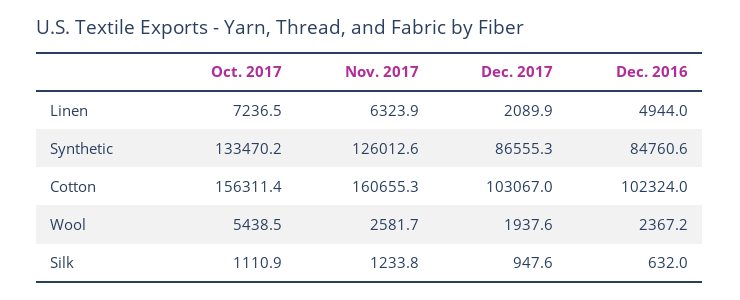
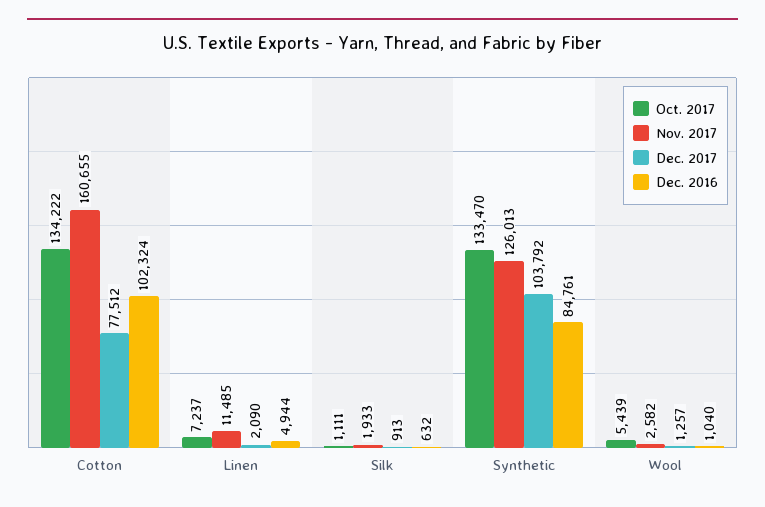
Nov. 2017, Linen: 6323.9 -> 11485
Dec. 2017, Synthetic: 86555.3 -> 103792
Oct. 2017, Cotton: 156311.4 -> 134222
Dec. 2017, Cotton: 103067 -> 77512
Dec. 2017, Wool: 1937.6 -> 1257
Dec. 2016, Wool: 2367.2 -> 1040
Nov. 2017, Silk: 1233.8 -> 1933
Dec. 2017, Silk: 947.6 -> 913

